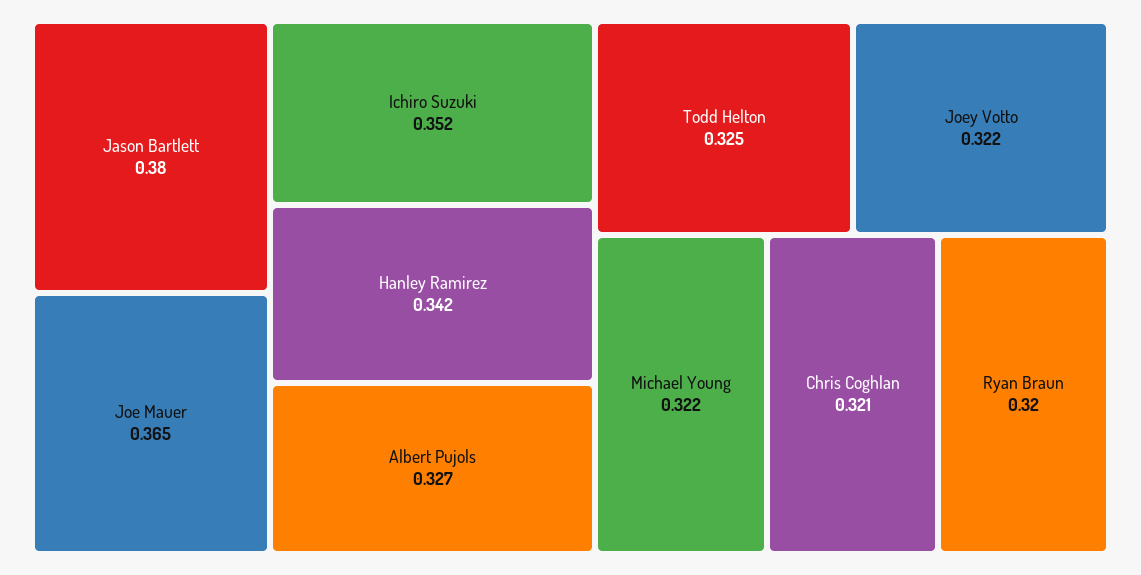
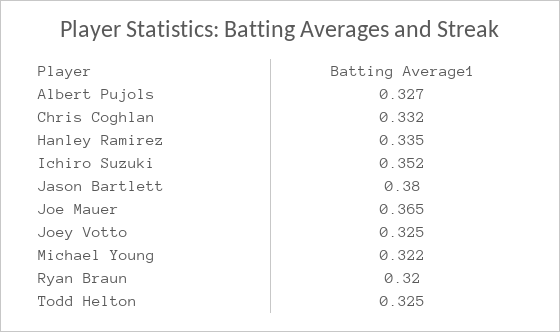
Hanley Ramirez: 0.342 -> 0.335
Joey Votto: 0.322 -> 0.325
Chris Coghlan: 0.321 -> 0.332

